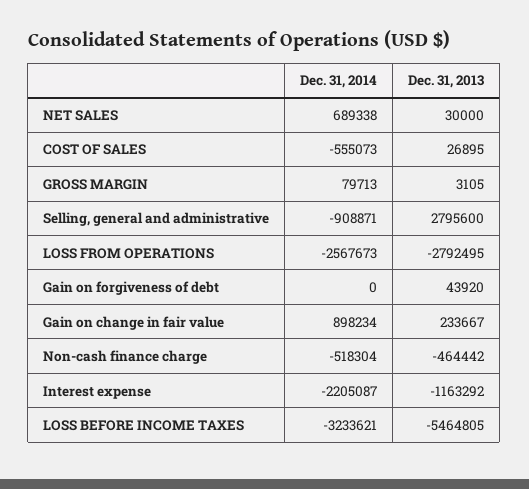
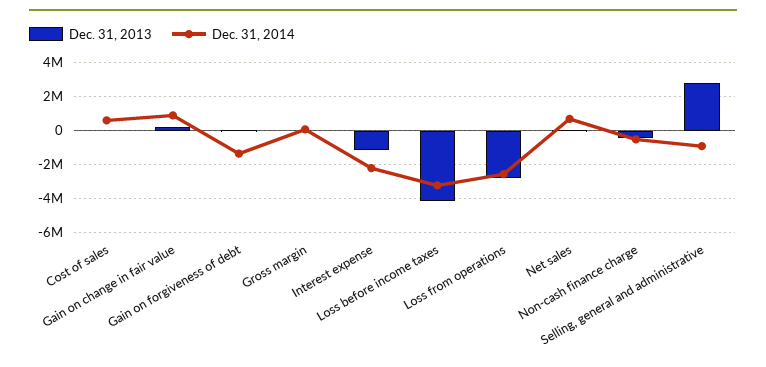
Dec. 31, 2014, COST OF SALES: -555073 -> 500000
Dec. 31, 2014, Gain on forgiveness of debt: 0 -> -1500000
Dec. 31, 2013, LOSS BEFORE INCOME TAXES: -5464805 -> -4000000

